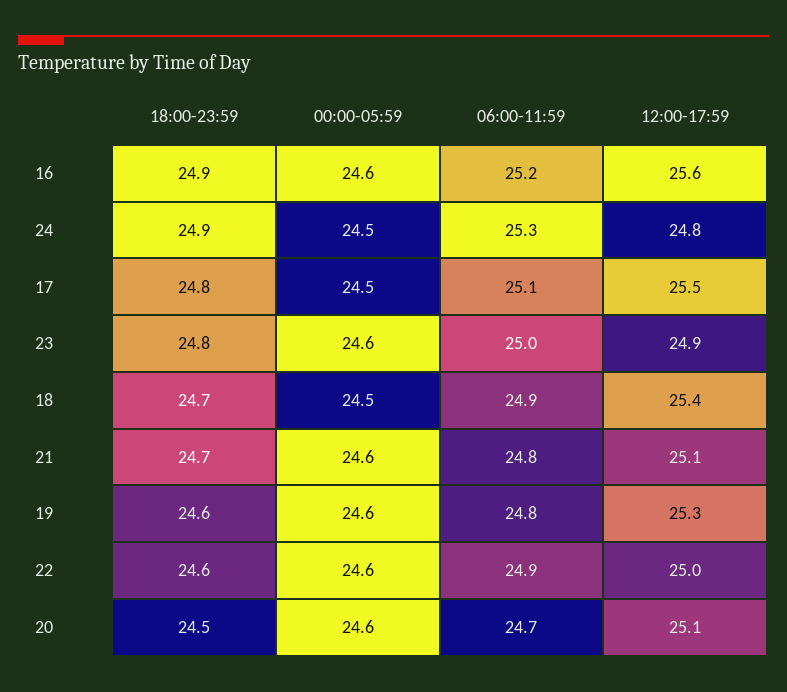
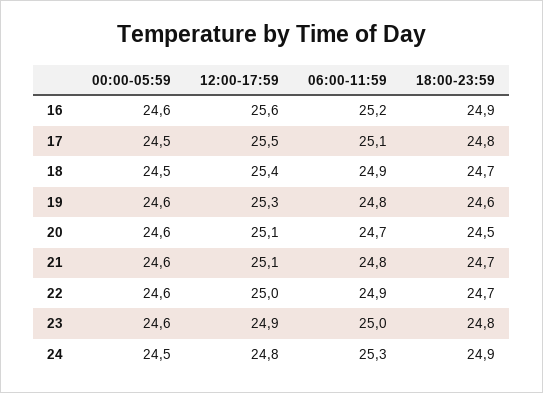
18:00-23:59, 22: 24.6 -> 24.7

